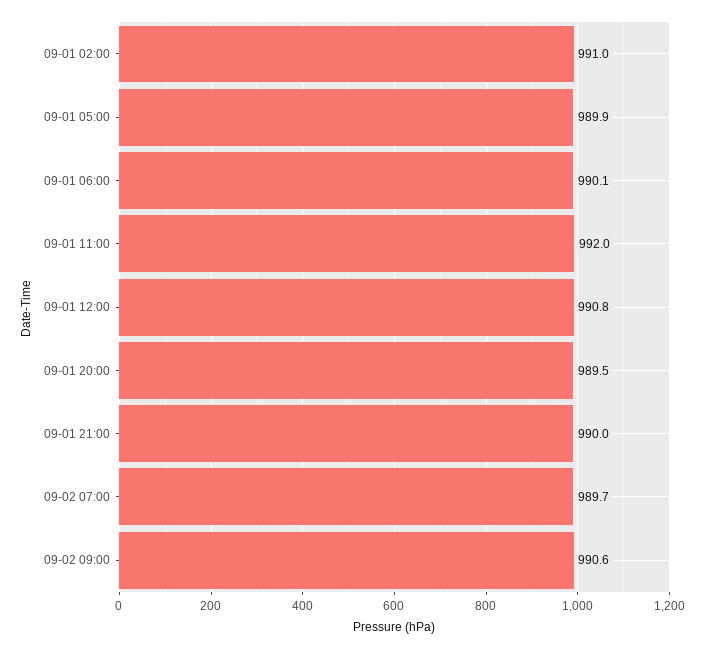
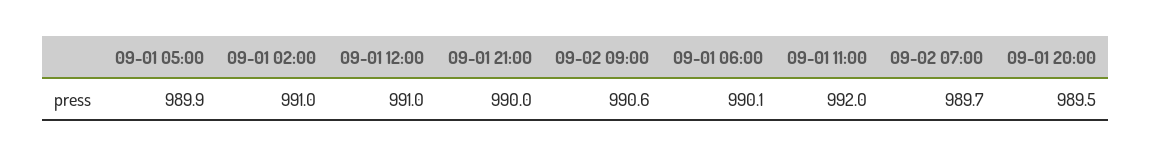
09-01 12:00: 990.8 -> 991

